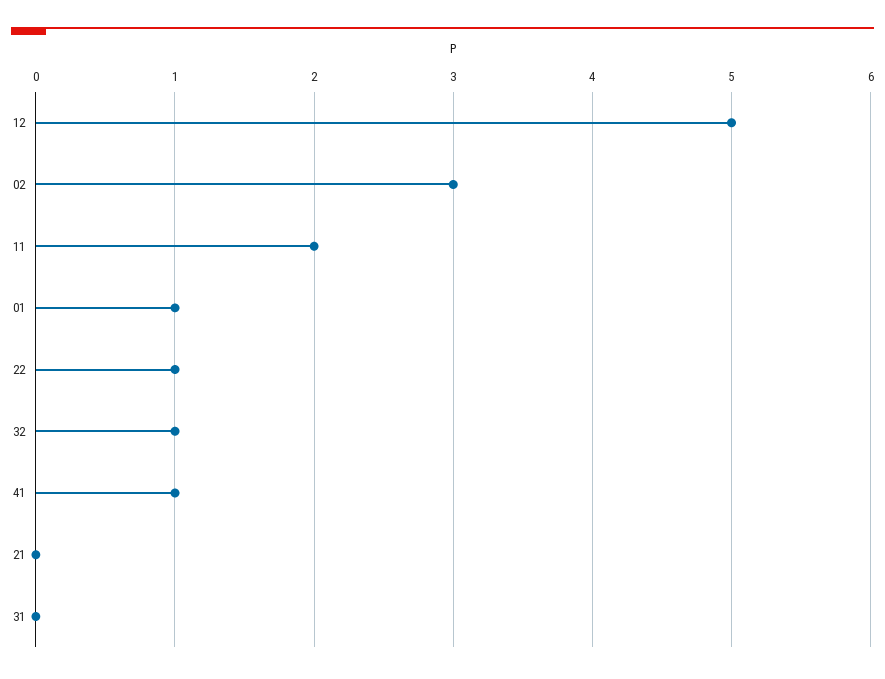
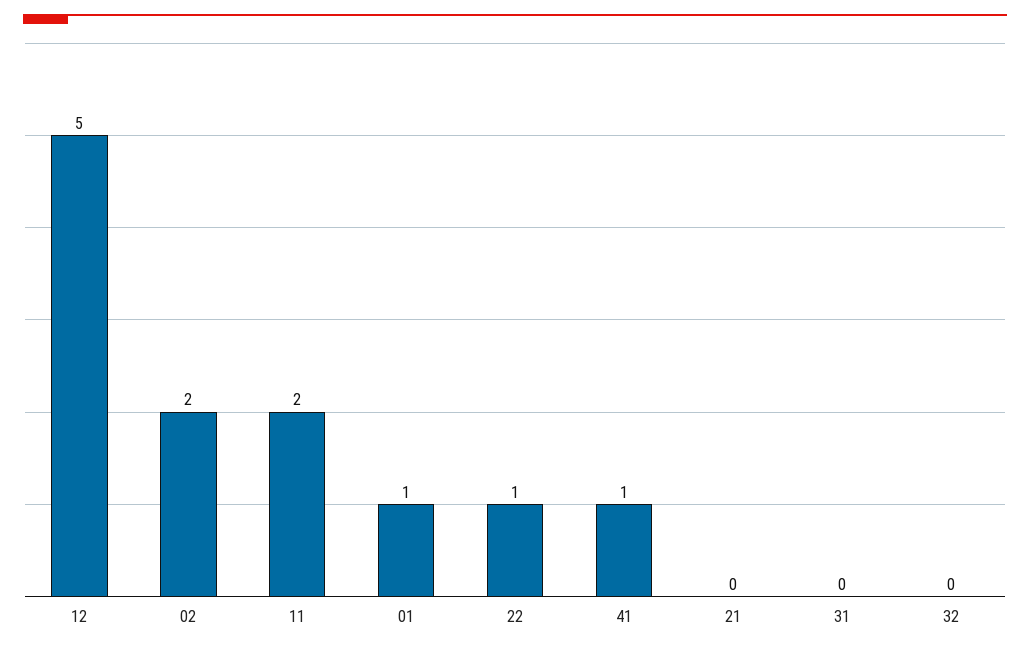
02: 3 -> 2
32: 1 -> 0

